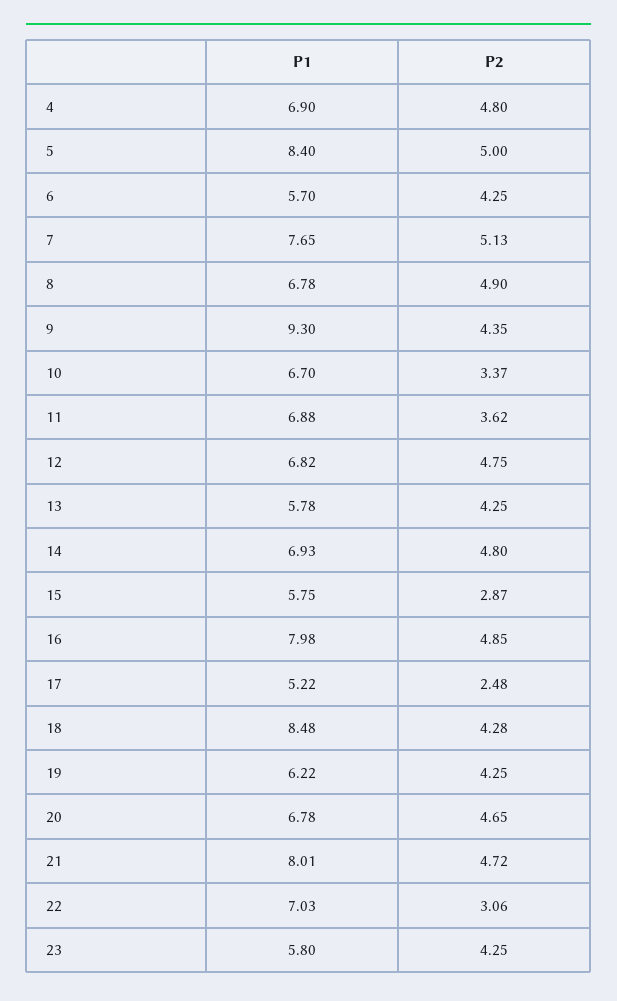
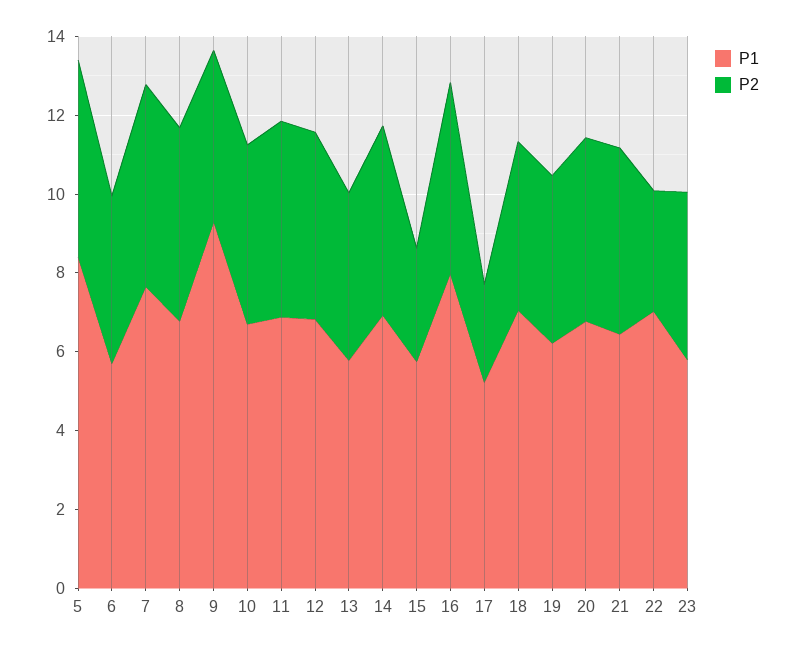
P1, 4: 6.9 -> none
P2, 4: 4.8 -> none
P2, 10: 3.37 -> 4.5
P2, 11: 3.62 -> 5
P1, 18: 8.48 -> 7
P1, 21: 8.01 -> 6.5

